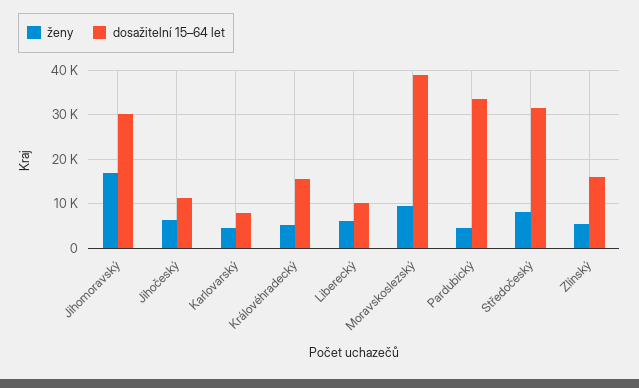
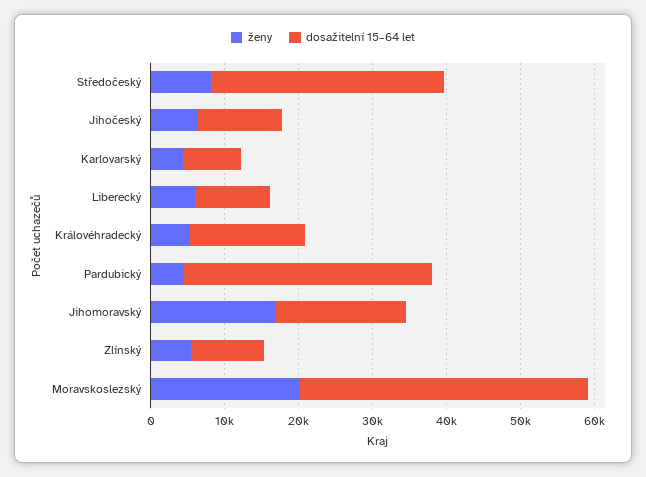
dosažitelní 15–64 let, Jihomoravský: 30000 -> 18000
ženy, Moravskoslezský: 10000 -> 20000
dosažitelní 15–64 let, Zlínský: 16000 -> 10000

